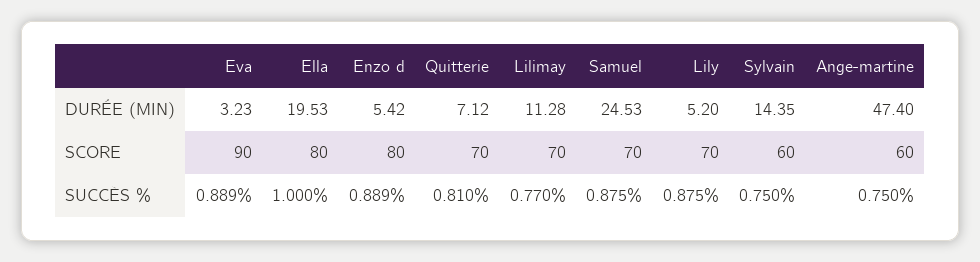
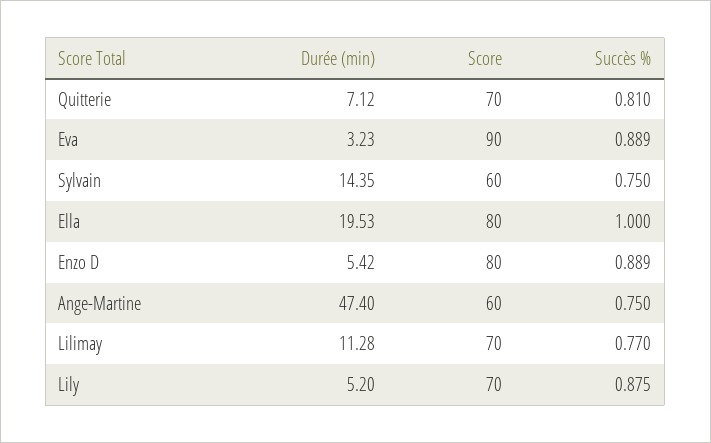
Samuel, DURÉE (MIN): 24.53 -> none
Samuel, SCORE: 70 -> none
Samuel, SUCCÈS %: 0.875 -> none

